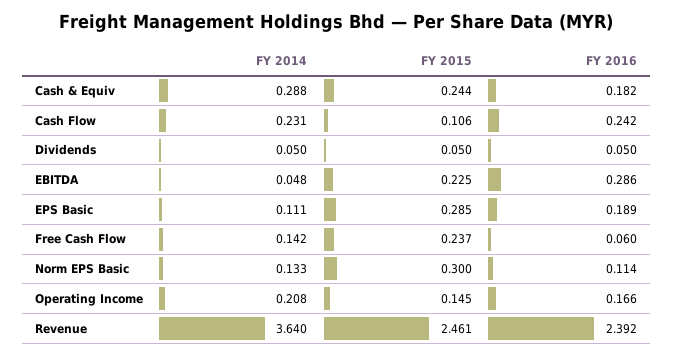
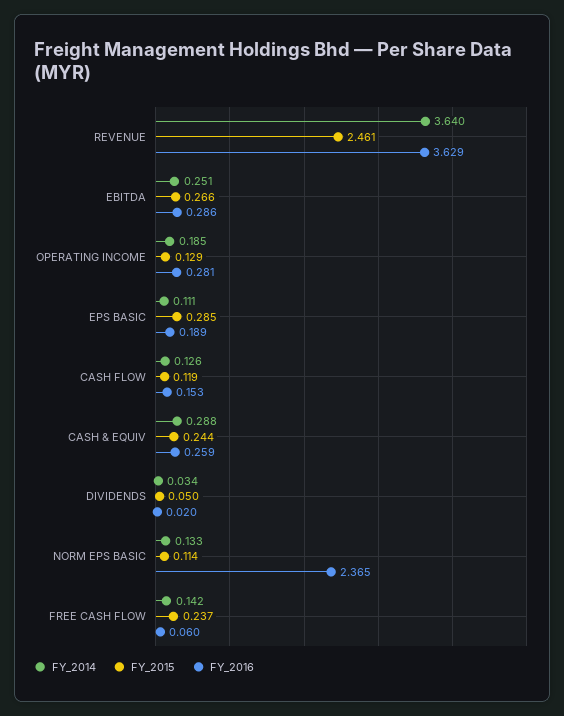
FY 2016, Cash & Equiv: 0.182 -> 0.259
FY 2014, Cash Flow: 0.231 -> 0.126
FY 2015, Cash Flow: 0.106 -> 0.119
FY 2016, Cash Flow: 0.242 -> 0.153
FY 2014, Dividends: 0.05 -> 0.034
FY 2016, Dividends: 0.05 -> 0.02
FY 2014, EBITDA: 0.048 -> 0.251
FY 2015, EBITDA: 0.225 -> 0.266
FY 2015, Norm EPS Basic: 0.3 -> 0.114
FY 2016, Norm EPS Basic: 0.114 -> 2.365
FY 2014, Operating Income: 0.208 -> 0.185
FY 2015, Operating Income: 0.145 -> 0.129
FY 2016, Operating Income: 0.166 -> 0.281
FY 2016, Revenue: 2.392 -> 3.629

